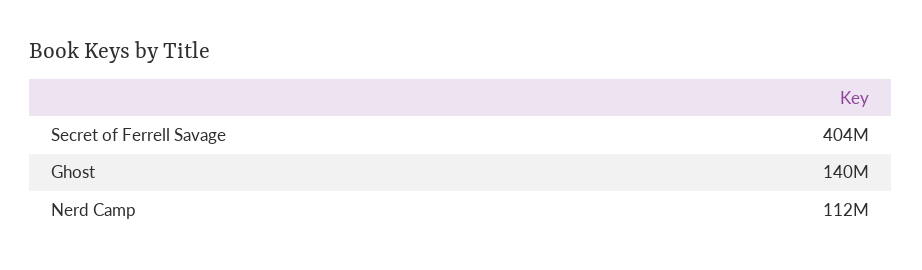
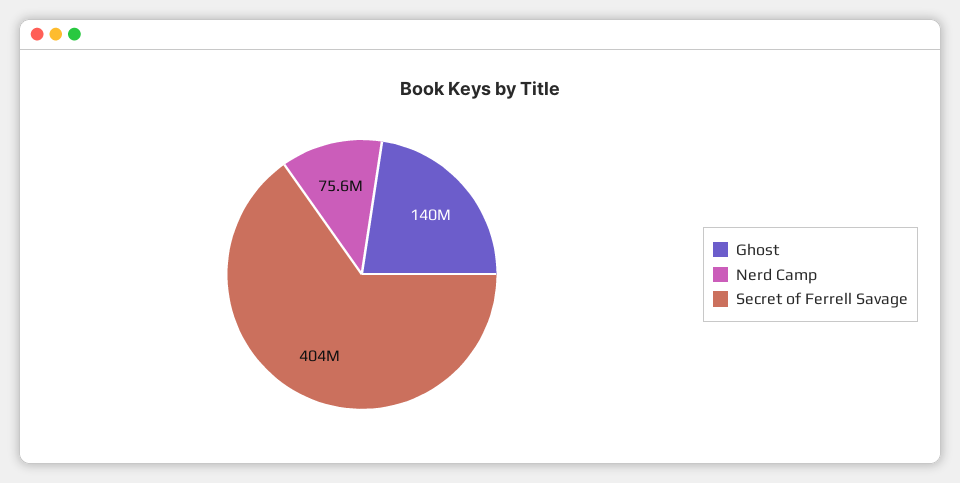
Nerd Camp: 112000000 -> 75600000

